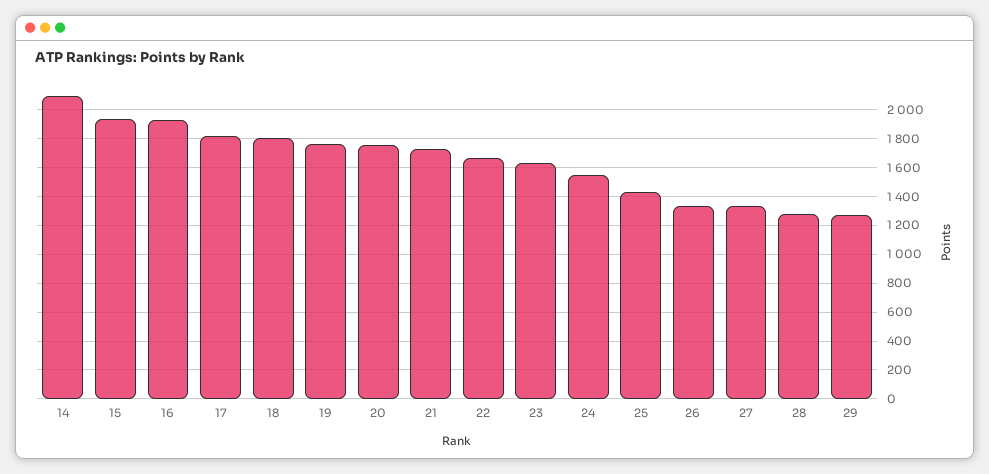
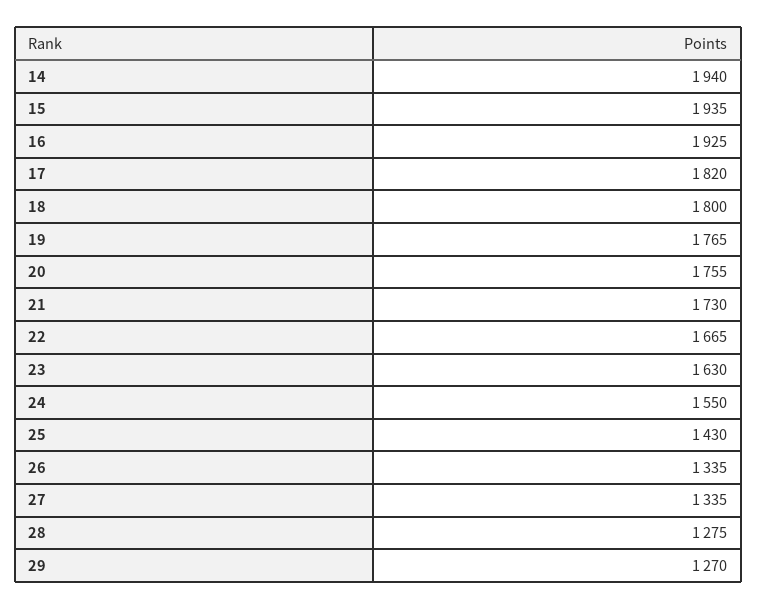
14: 2100 -> 1940

